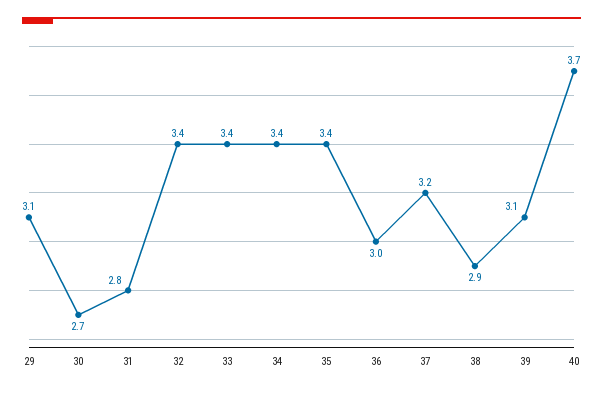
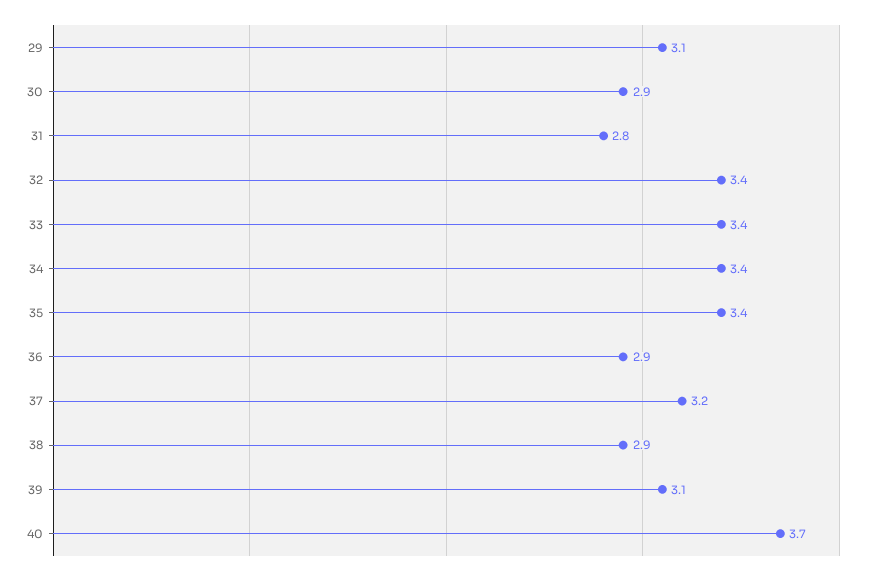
30: 2.7 -> 2.9
36: 3 -> 2.9

